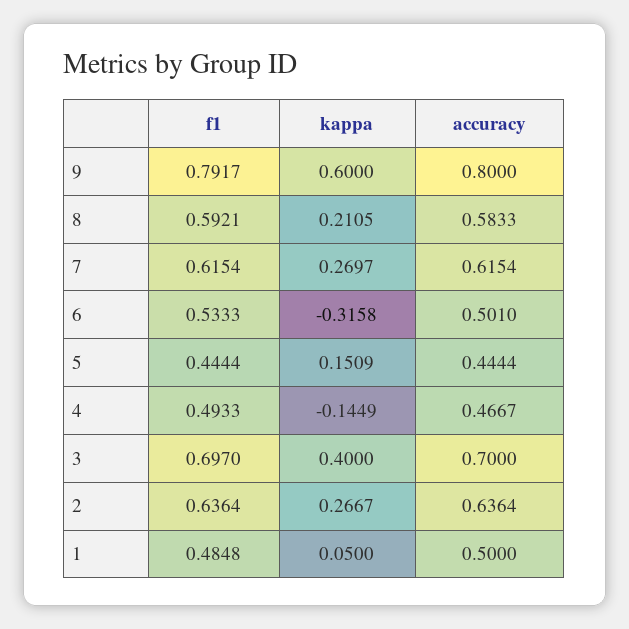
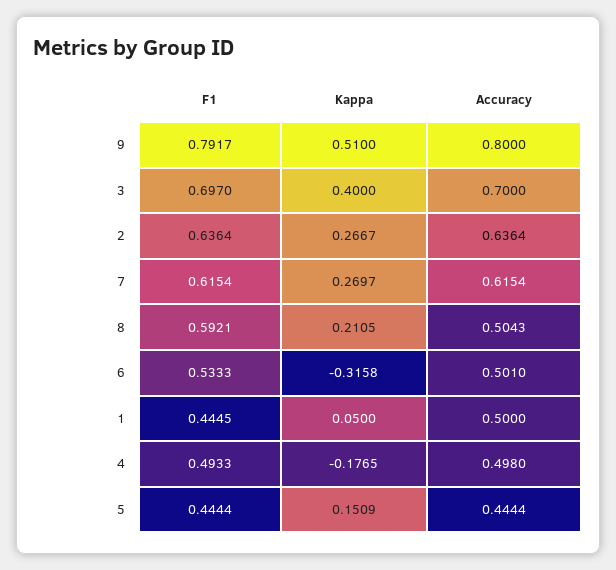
kappa, 9: 0.6 -> 0.51
accuracy, 8: 0.5833 -> 0.5043
kappa, 4: -0.1449 -> -0.1765
accuracy, 4: 0.4667 -> 0.498
f1, 1: 0.4848 -> 0.4445

